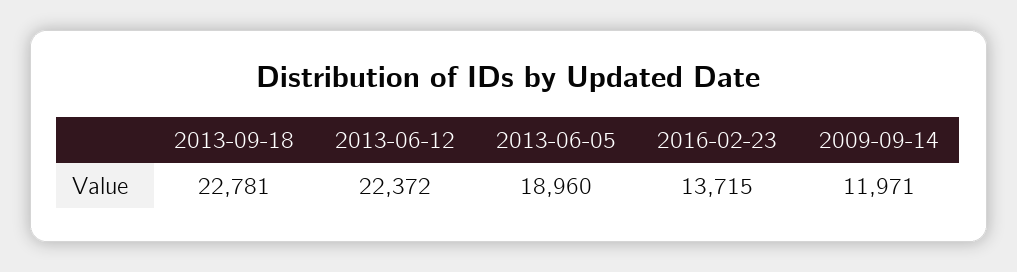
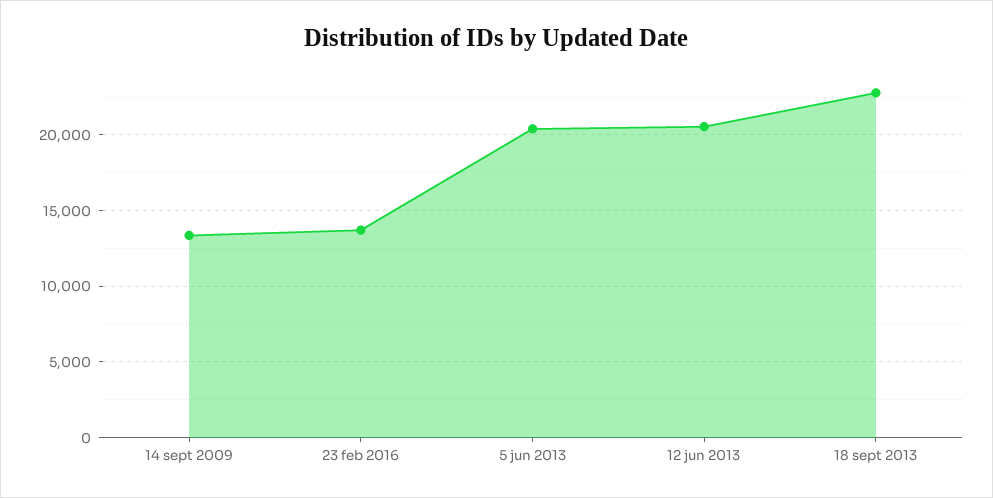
2013-06-12: 22372 -> 20500
2013-06-05: 18960 -> 20500
2009-09-14: 11971 -> 13500

